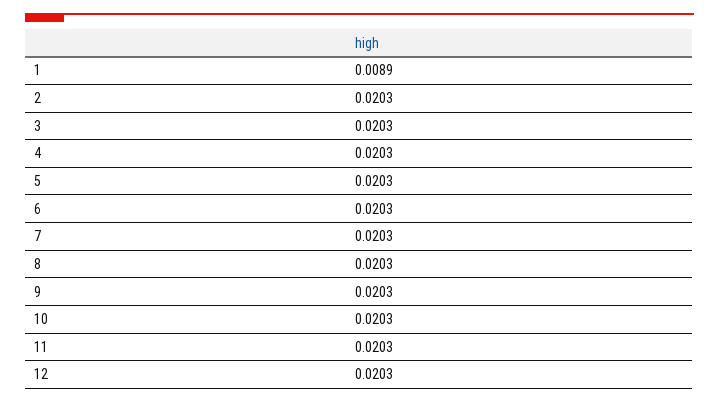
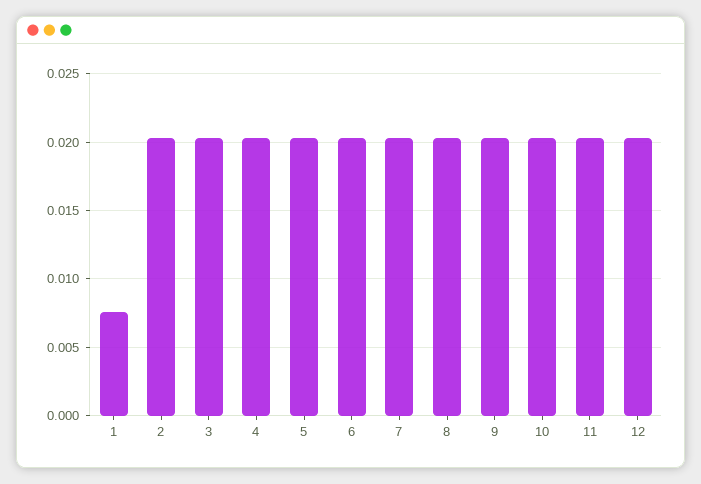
1: 0.0089 -> 0.0075

